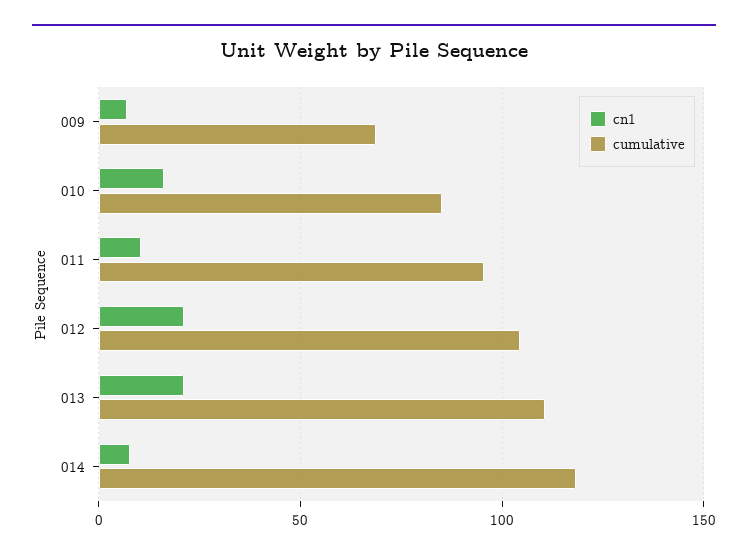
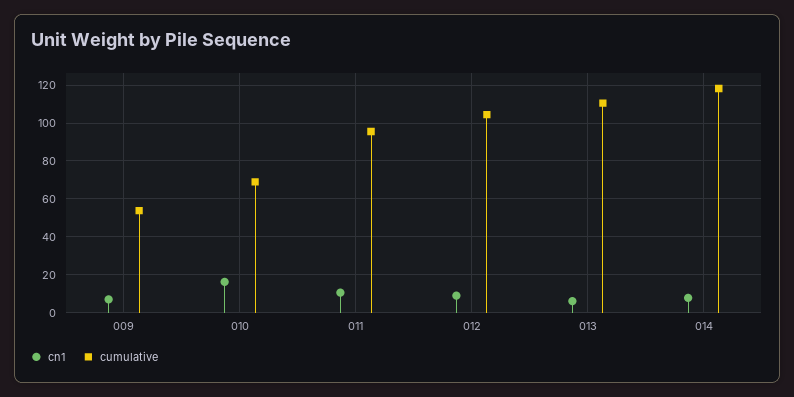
cumulative, 009: 70 -> 55
cumulative, 010: 85 -> 70
cn1, 012: 20 -> 10
cn1, 013: 20 -> 5

